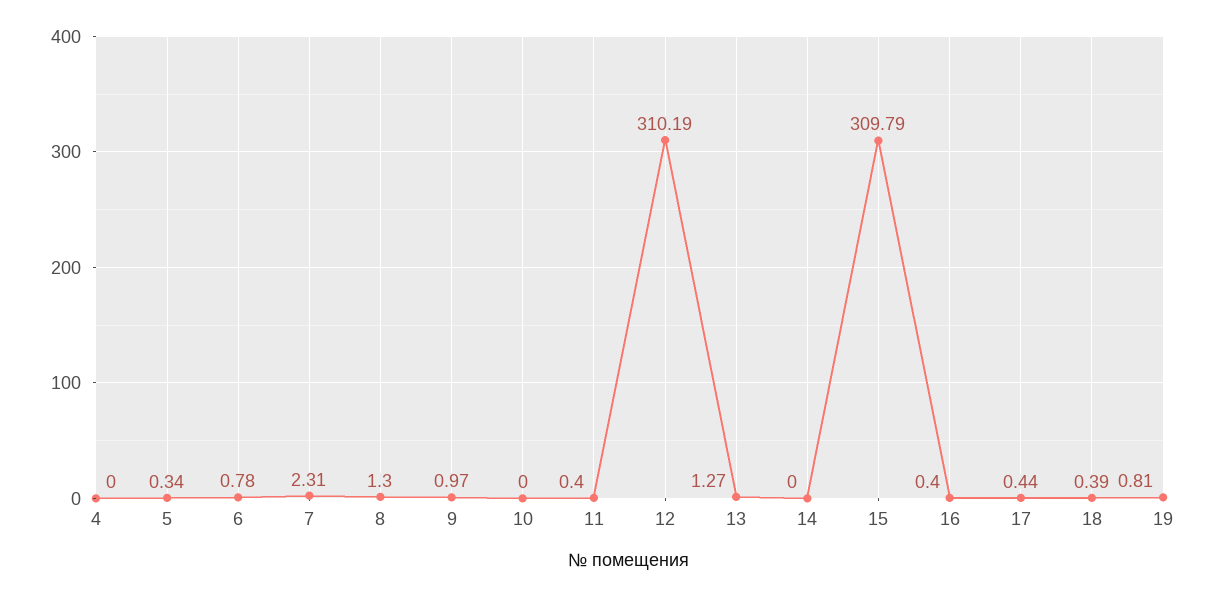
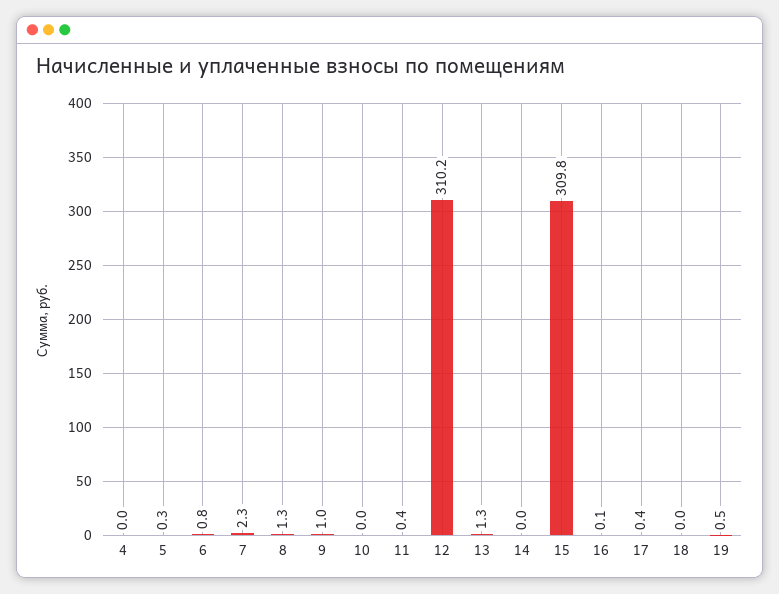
16: 0.4 -> 0.1
18: 0.39 -> 0
19: 0.81 -> 0.5

